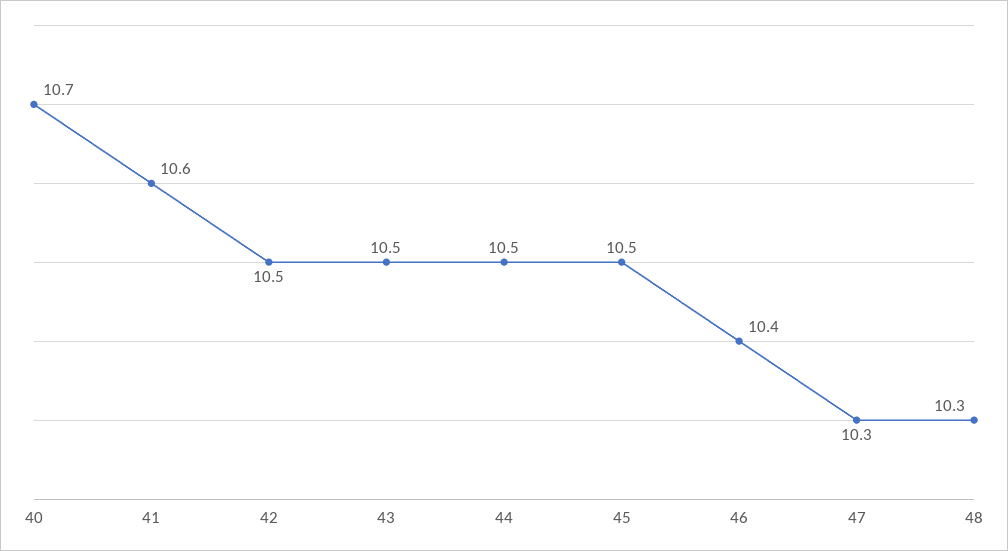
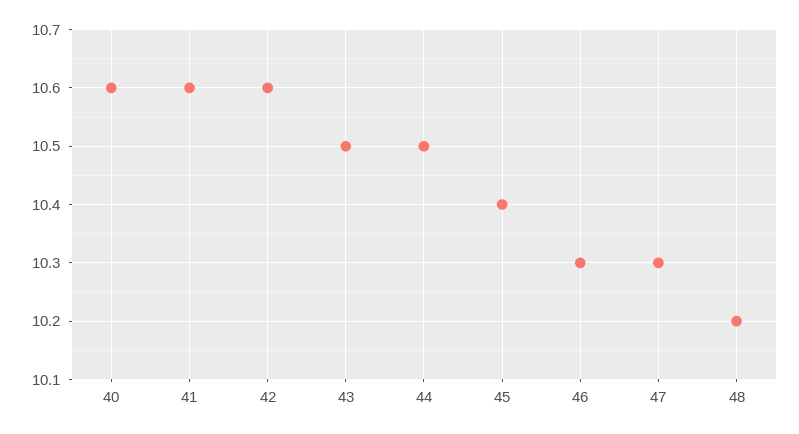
40: 10.7 -> 10.6
42: 10.5 -> 10.6
45: 10.5 -> 10.4
46: 10.4 -> 10.3
48: 10.3 -> 10.2

